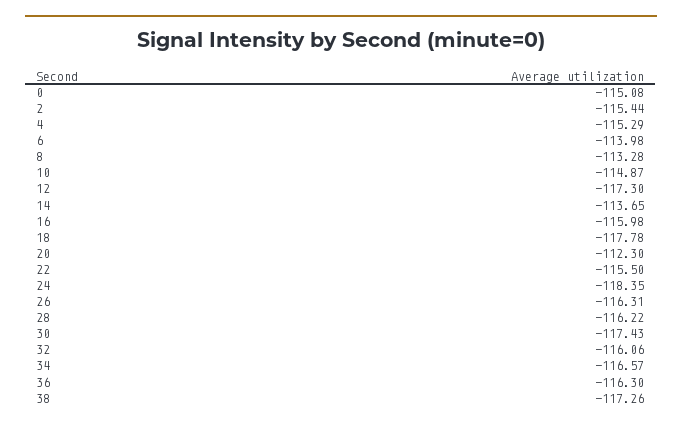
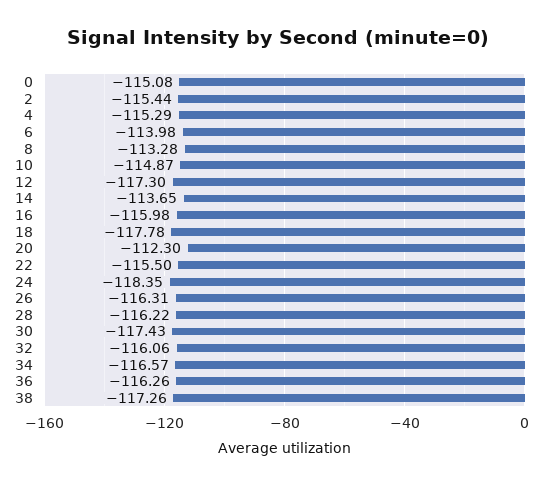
36: -116.3 -> -116.26

